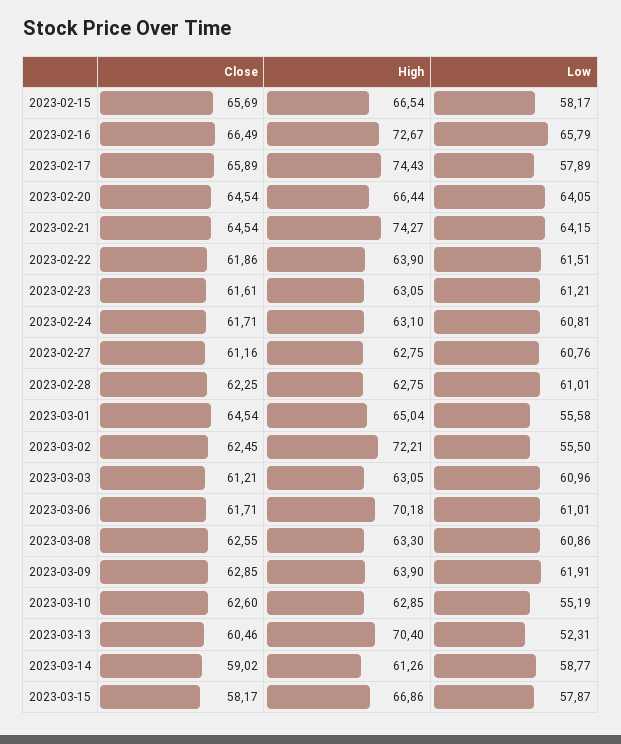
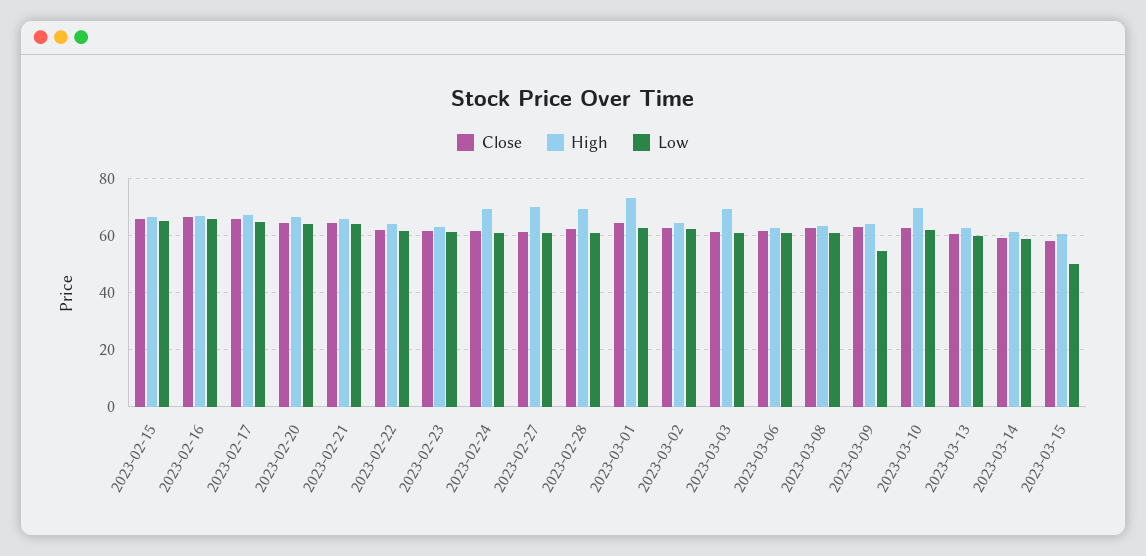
Low, 2023-02-15: 58.17 -> 65
High, 2023-02-16: 72.67 -> 67.5
High, 2023-02-17: 74.43 -> 67.5
Low, 2023-02-17: 57.89 -> 65
High, 2023-02-21: 74.27 -> 65
High, 2023-02-24: 63.1 -> 70
High, 2023-02-27: 62.75 -> 70
High, 2023-02-28: 62.75 -> 70
High, 2023-03-01: 65.04 -> 72.5
Low, 2023-03-01: 55.58 -> 62.5
High, 2023-03-02: 72.21 -> 65
Low, 2023-03-02: 55.5 -> 62.5
High, 2023-03-03: 63.05 -> 70
High, 2023-03-06: 70.18 -> 62.5
Low, 2023-03-09: 61.91 -> 55
High, 2023-03-10: 62.85 -> 70
Low, 2023-03-10: 55.19 -> 62.5
High, 2023-03-13: 70.4 -> 62.5
Low, 2023-03-13: 52.31 -> 60
High, 2023-03-15: 66.86 -> 60
Low, 2023-03-15: 57.87 -> 50

